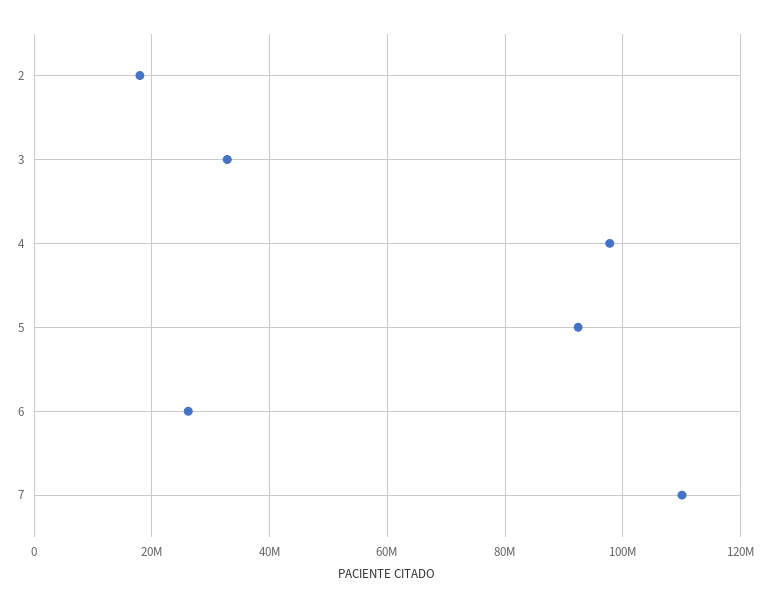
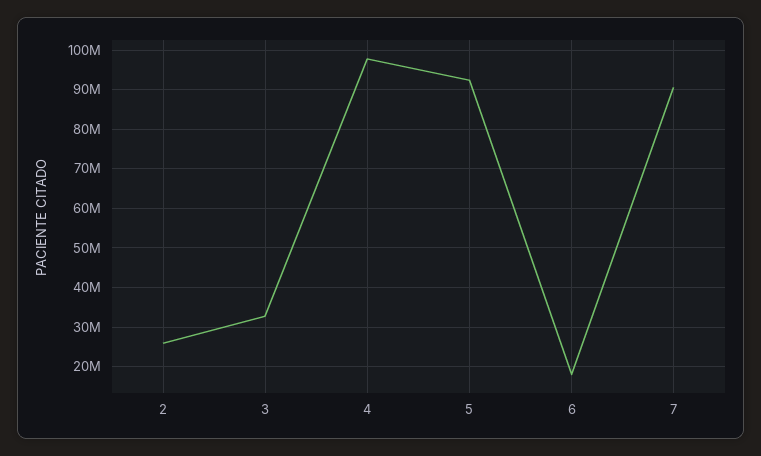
2: 18000000 -> 26000000
6: 26000000 -> 18000000
7: 110000000 -> 90000000

